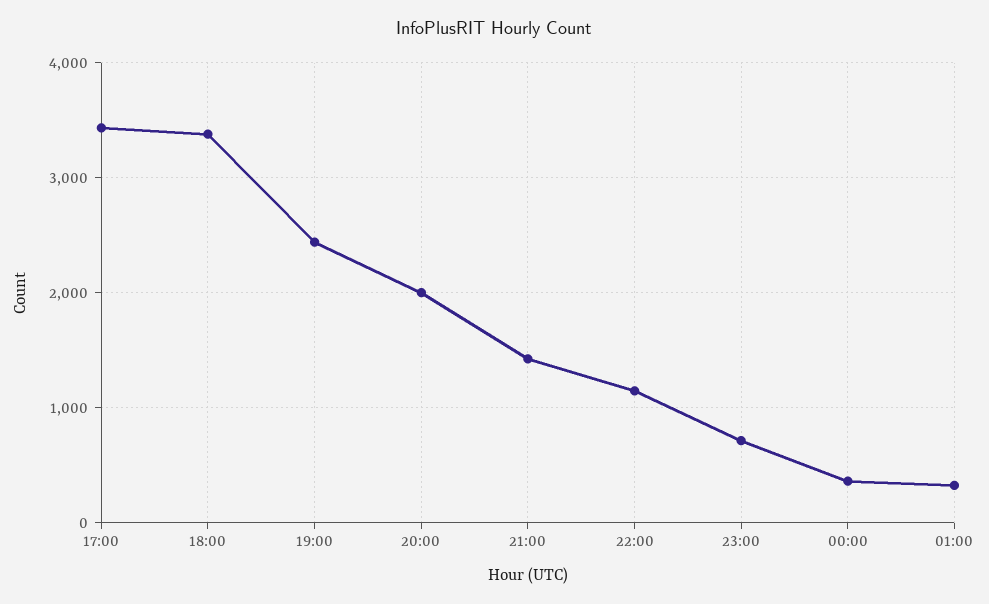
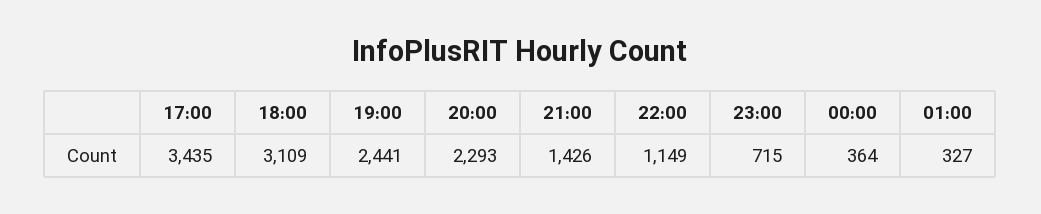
18:00: 3400 -> 3109
20:00: 2000 -> 2293

